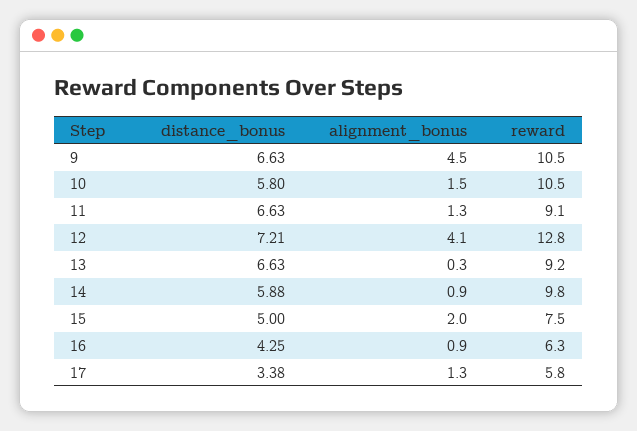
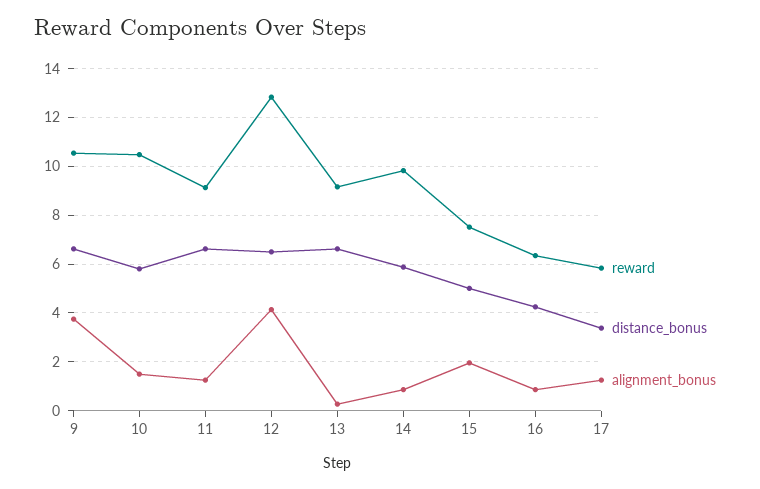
alignment_bonus, 9: 4.5 -> 3.75
distance_bonus, 12: 7.21 -> 6.5

